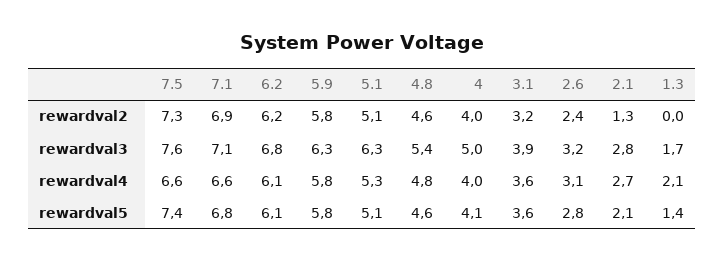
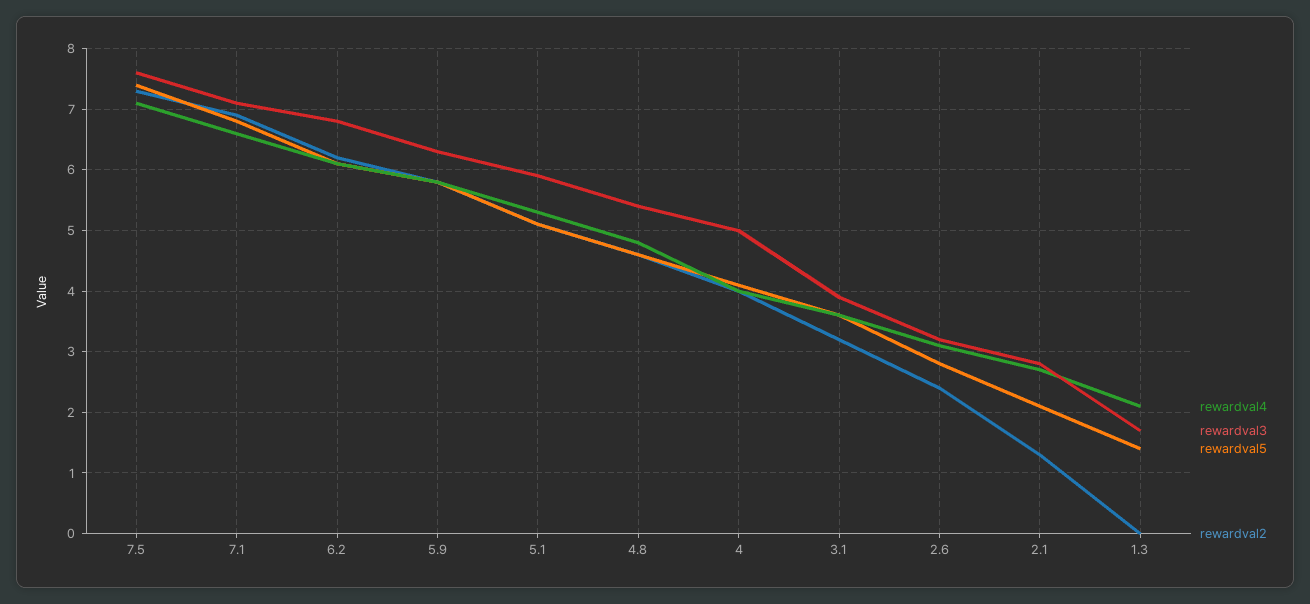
rewardval3, 5.1: 6.3 -> 5.9
rewardval4, 7.5: 6.6 -> 7.1

